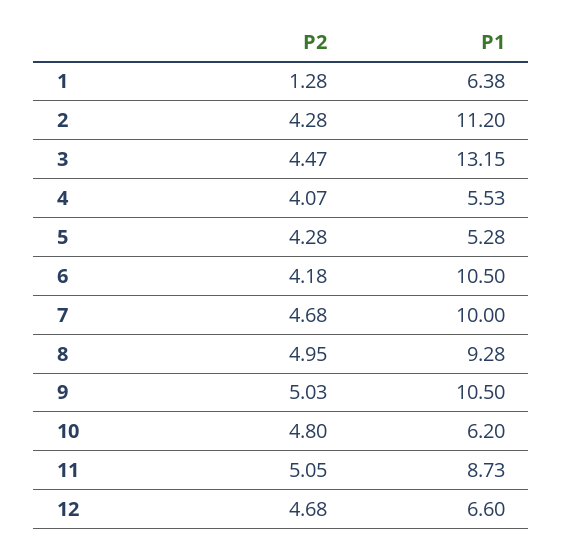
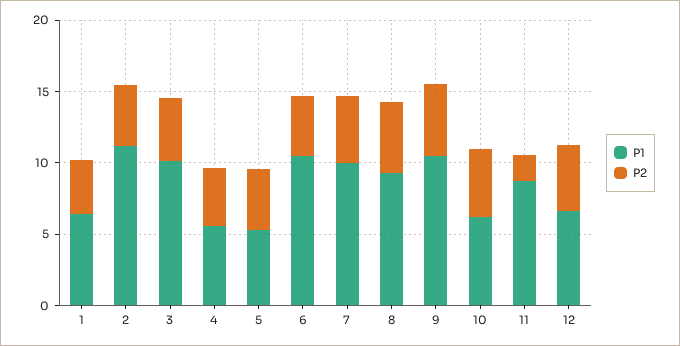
P2, 1: 1.28 -> 4
P1, 3: 13.15 -> 10
P2, 11: 5.05 -> 2

